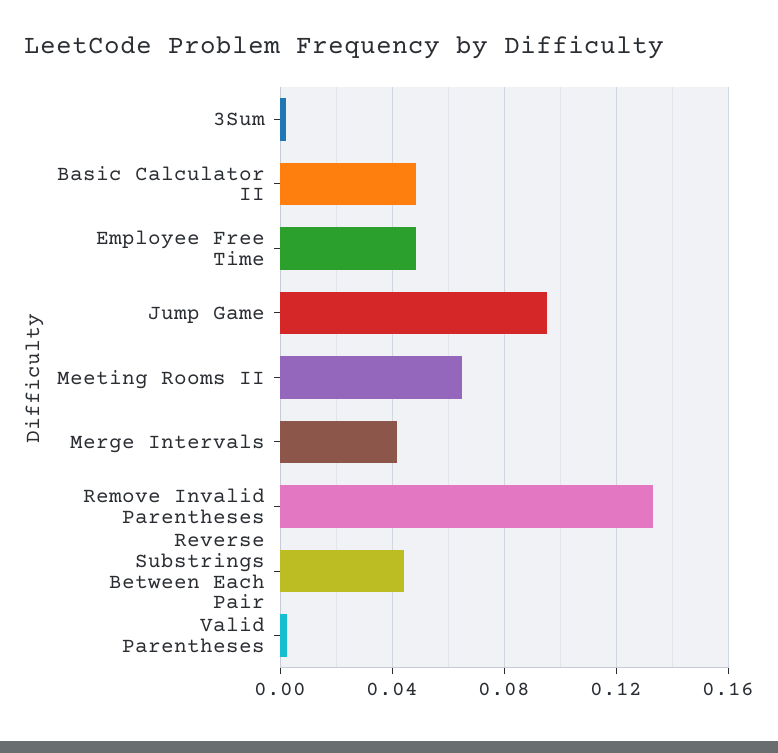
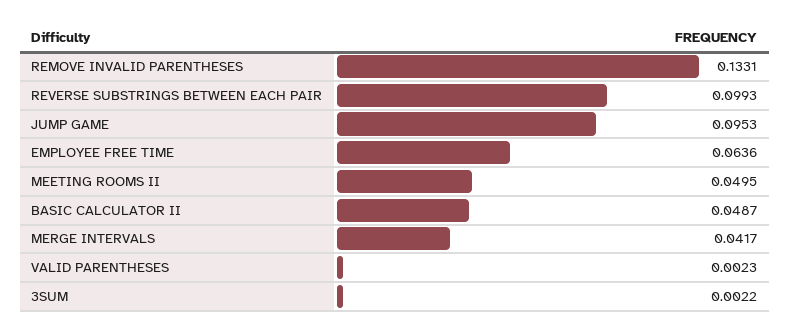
Employee Free Time: 0.05 -> 0.0636
Meeting Rooms II: 0.065 -> 0.0495
Reverse Substrings Between Each Pair: 0.045 -> 0.0993

